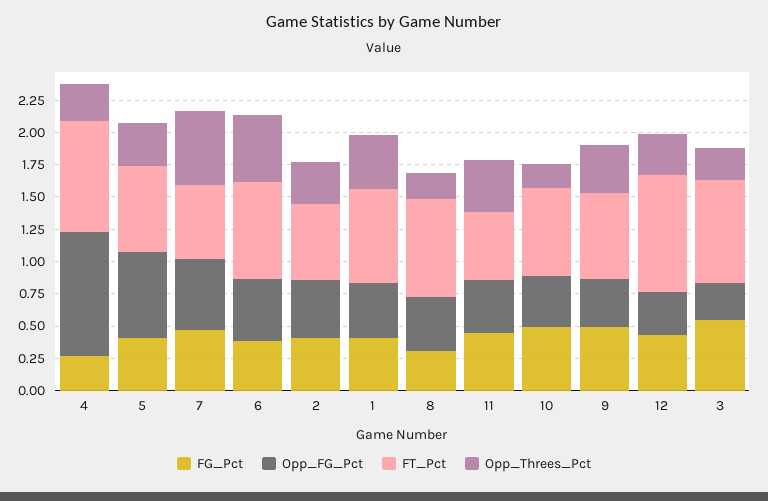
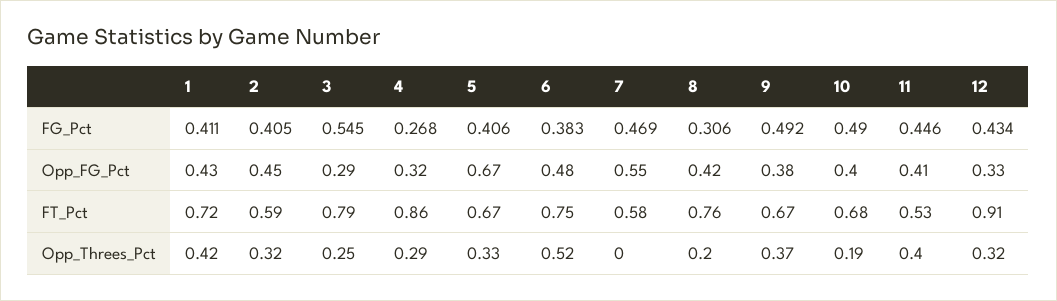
Opp_FG_Pct, 4: 1 -> 0.32
Opp_Threes_Pct, 7: 0.5 -> 0

